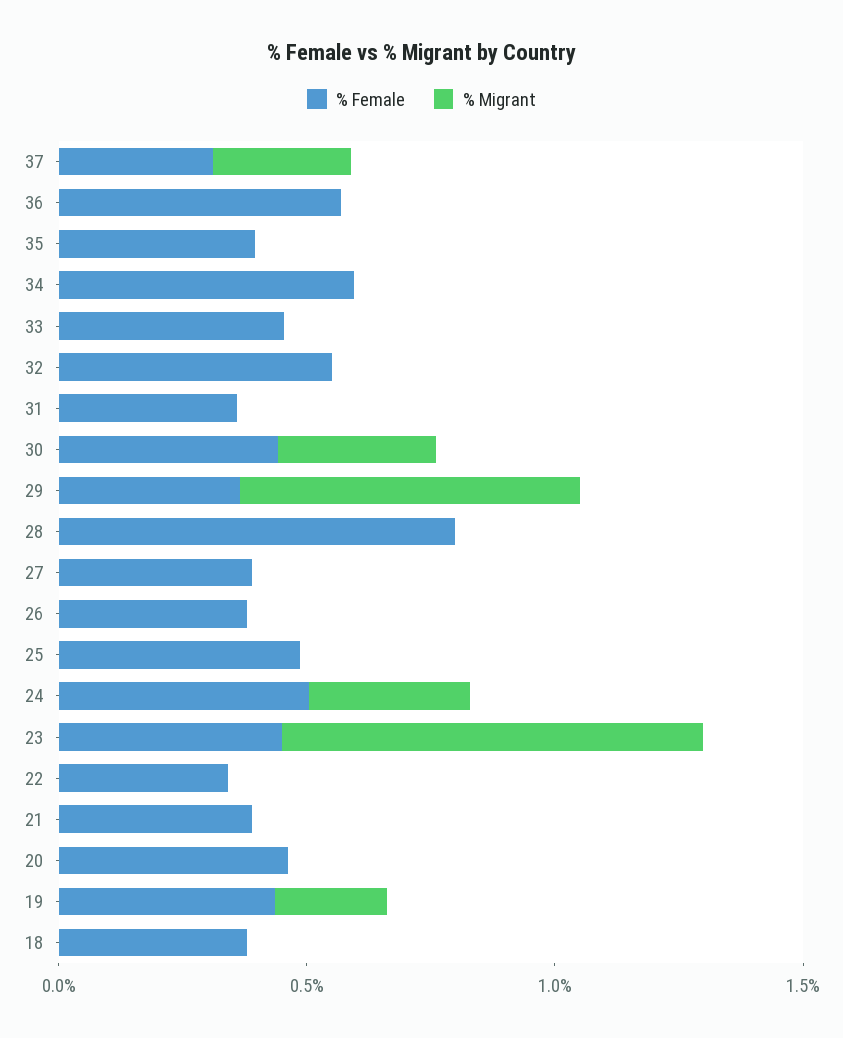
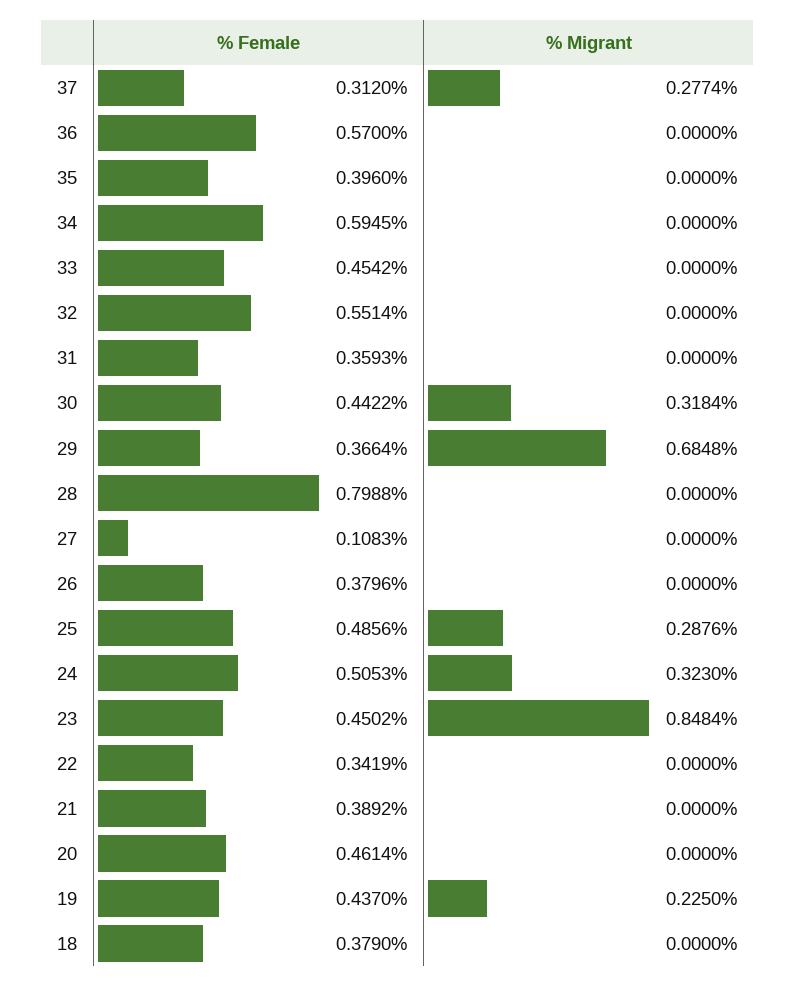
% Female, 27: 0.4 -> 0.1083
% Migrant, 25: 0 -> 0.2876

